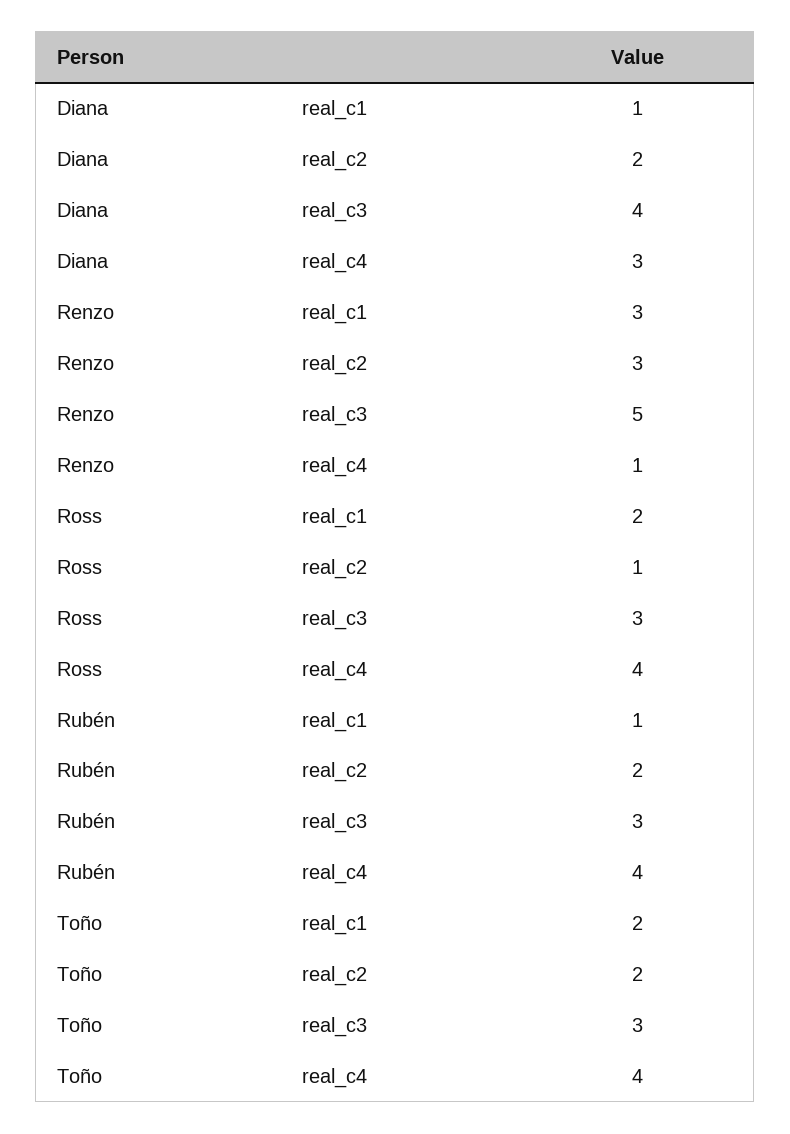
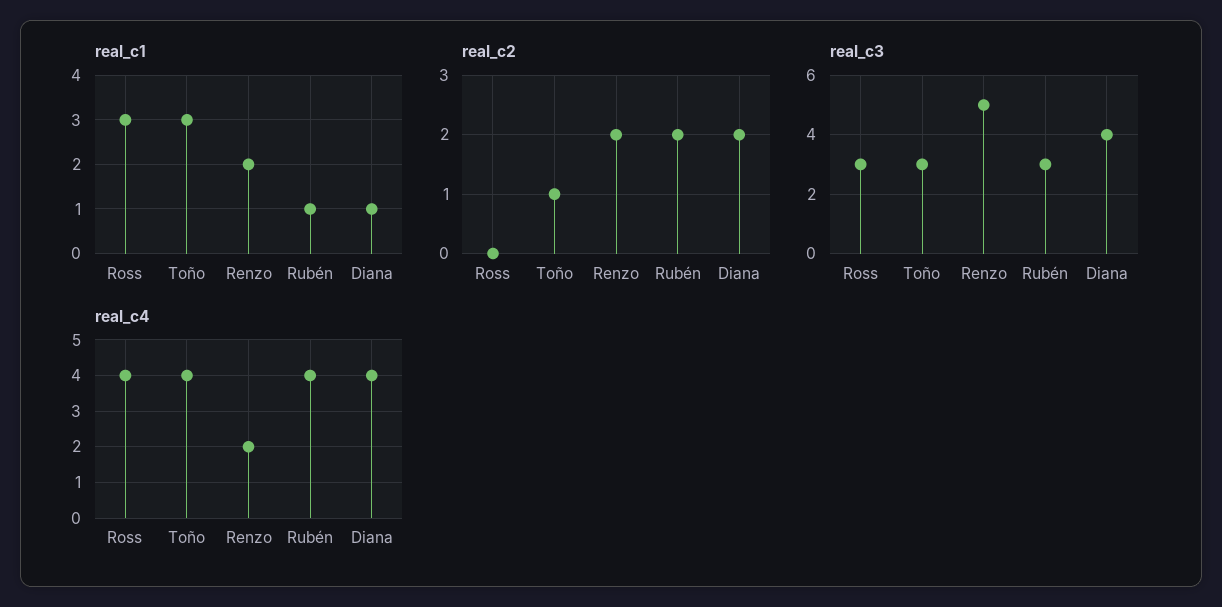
real_c4, Diana: 3 -> 4
real_c1, Renzo: 3 -> 2
real_c2, Renzo: 3 -> 2
real_c4, Renzo: 1 -> 2
real_c1, Ross: 2 -> 3
real_c2, Ross: 1 -> 0
real_c1, Toño: 2 -> 3
real_c2, Toño: 2 -> 1

